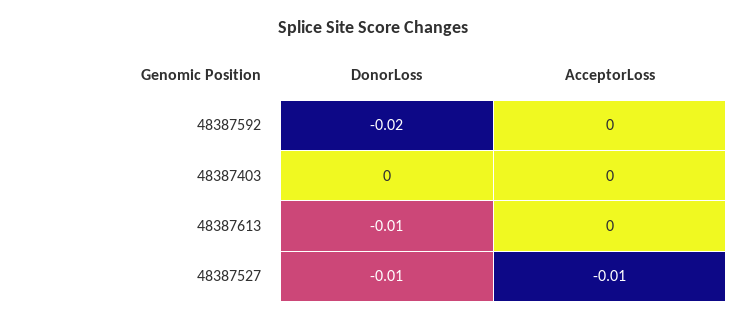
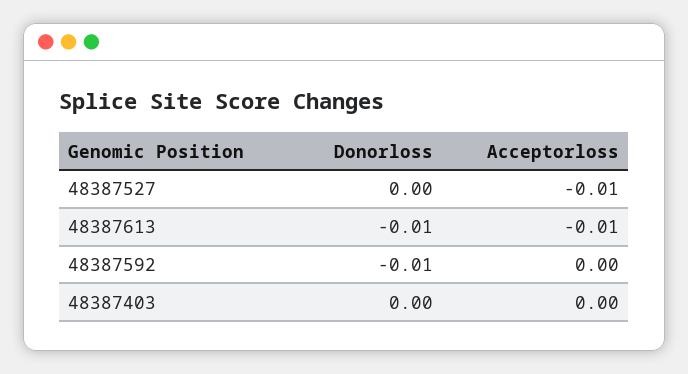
DonorLoss, 48387592: -0.02 -> -0.01
AcceptorLoss, 48387613: 0 -> -0.01
DonorLoss, 48387527: -0.01 -> 0

